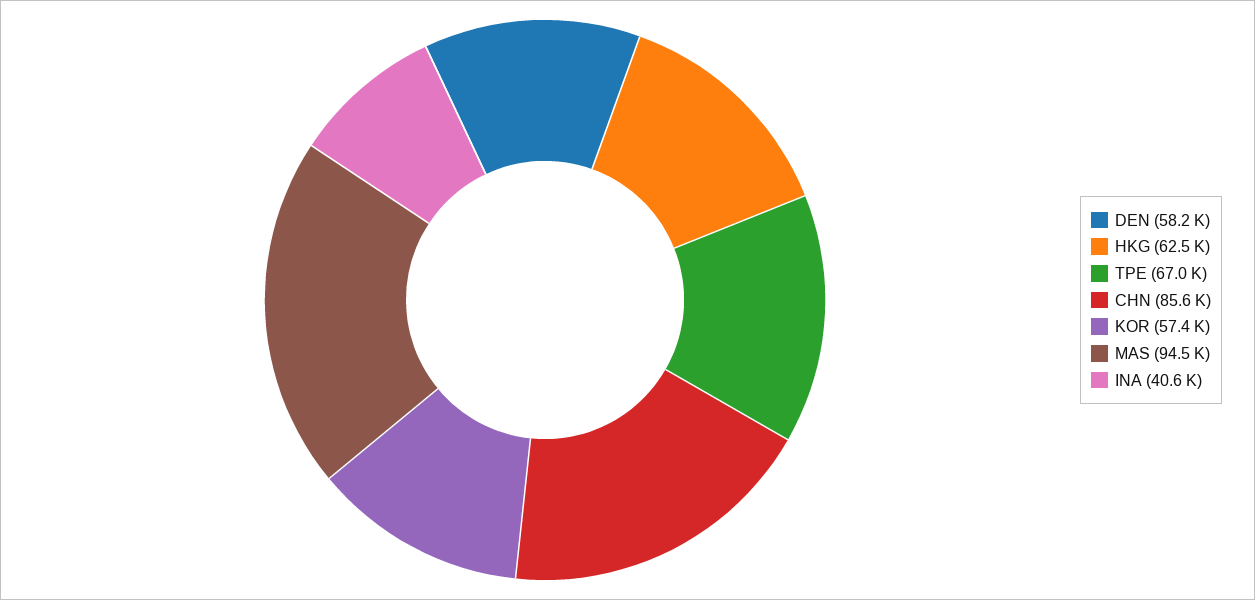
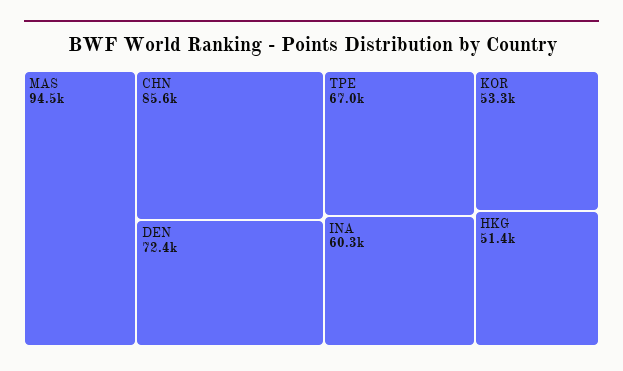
DEN: 58200 -> 72400
HKG: 62500 -> 51400
KOR: 57400 -> 53300
INA: 40600 -> 60300

